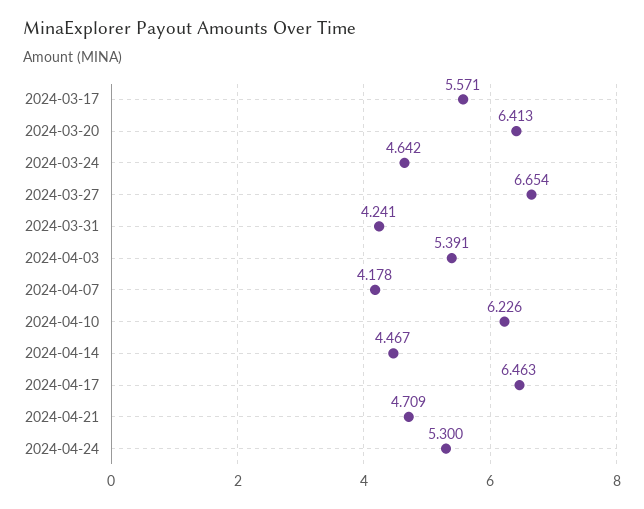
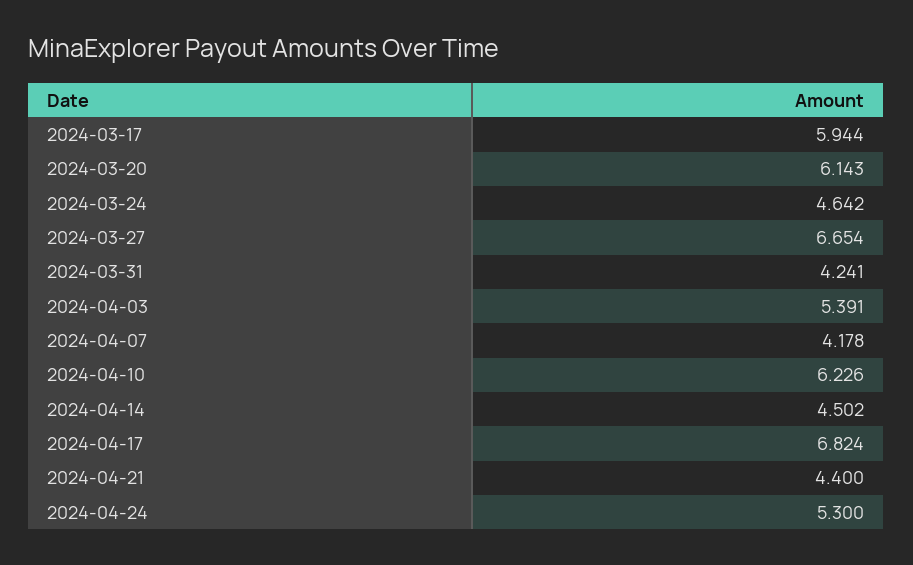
2024-03-17: 5.571 -> 5.944
2024-03-20: 6.413 -> 6.143
2024-04-14: 4.467 -> 4.502
2024-04-17: 6.463 -> 6.824
2024-04-21: 4.709 -> 4.4

